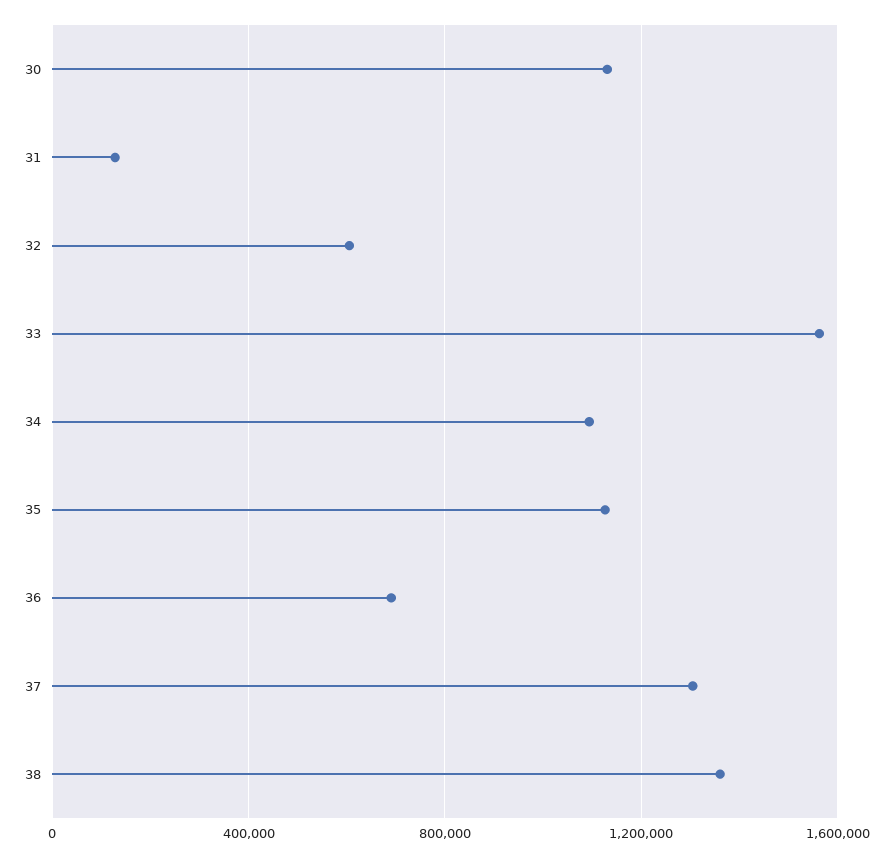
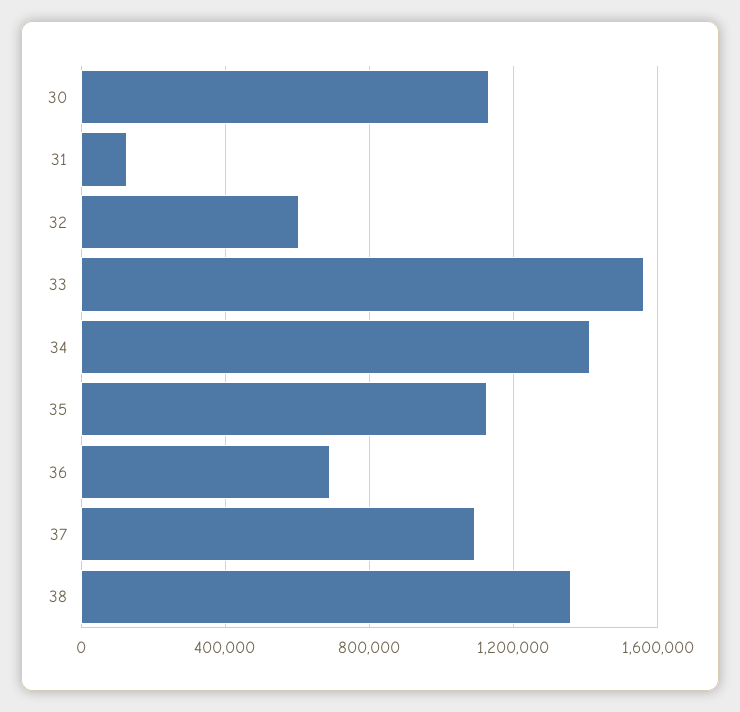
34: 1100000 -> 1400000
37: 1300000 -> 1100000

